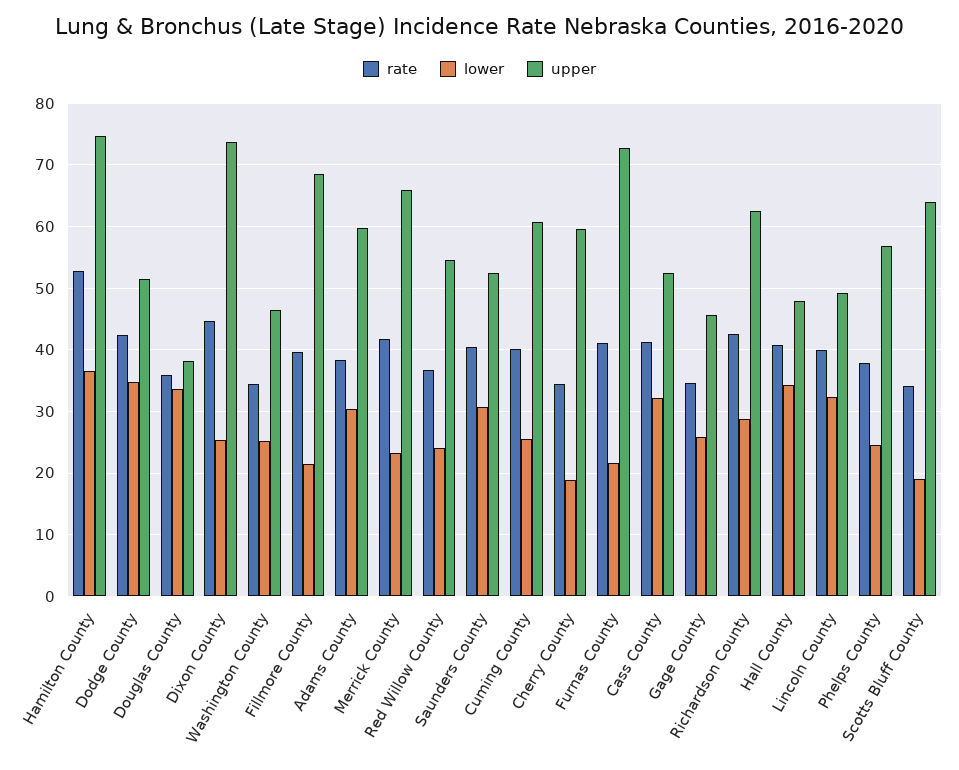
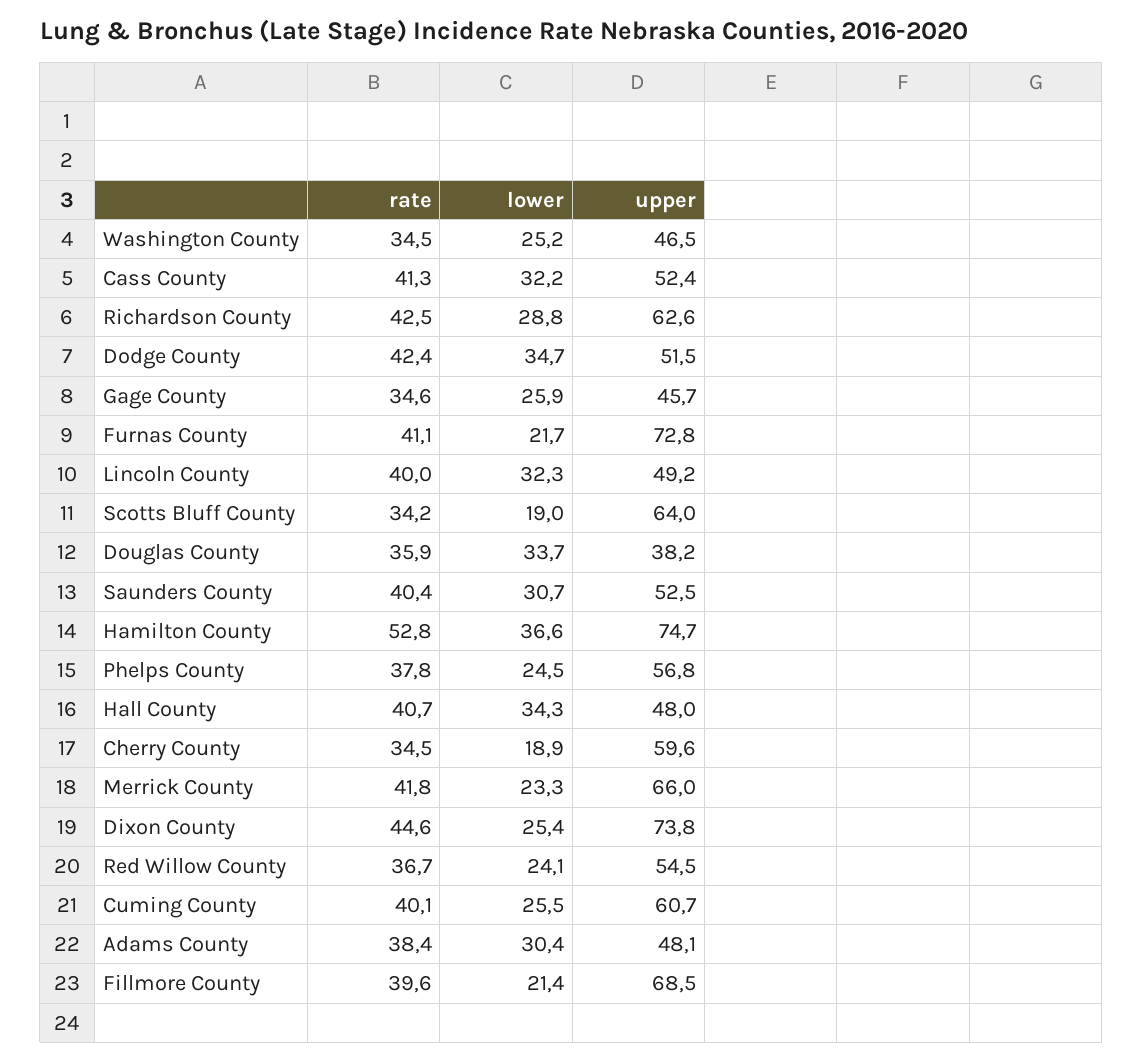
upper, Adams County: 60 -> 48.1

